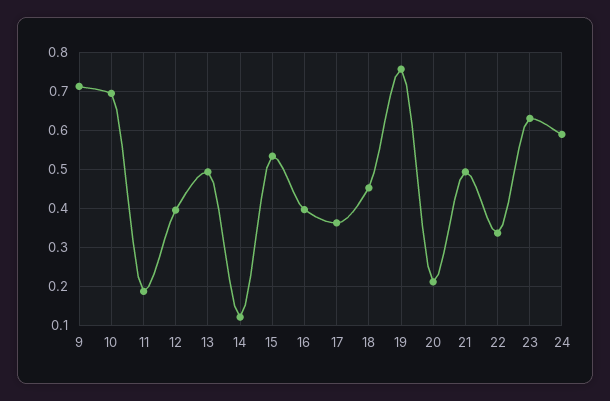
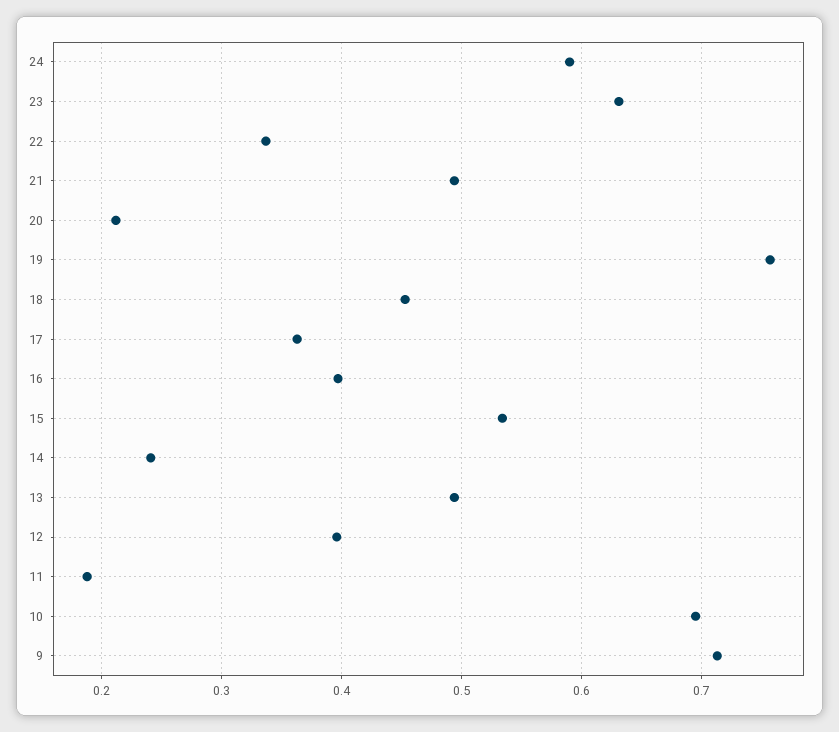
14: 0.12 -> 0.24

